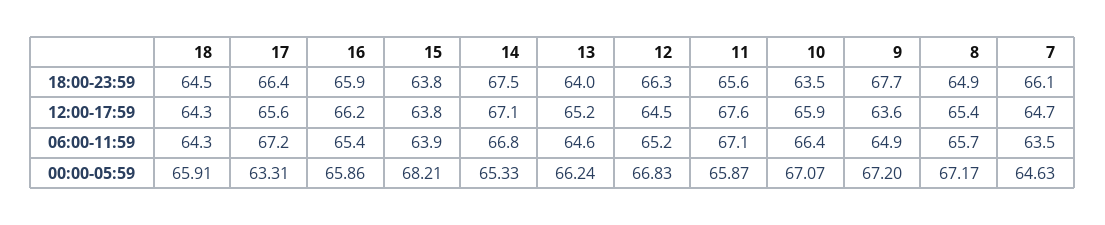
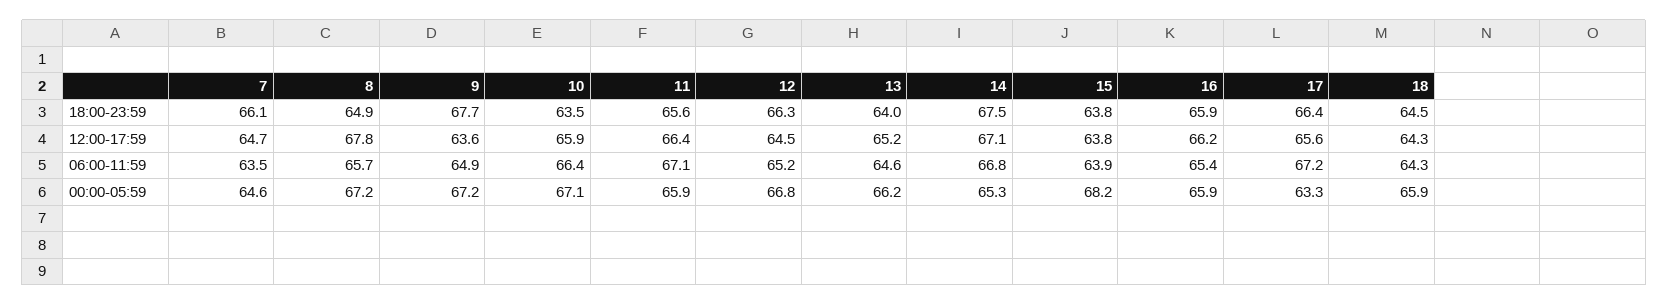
11, 12:00-17:59: 67.6 -> 66.4
8, 12:00-17:59: 65.4 -> 67.8

